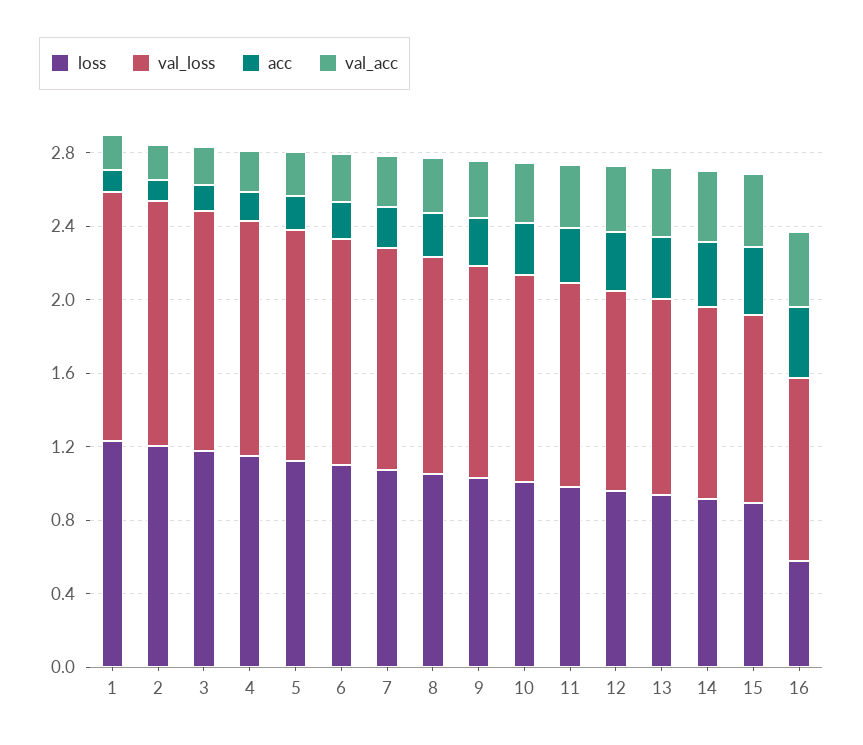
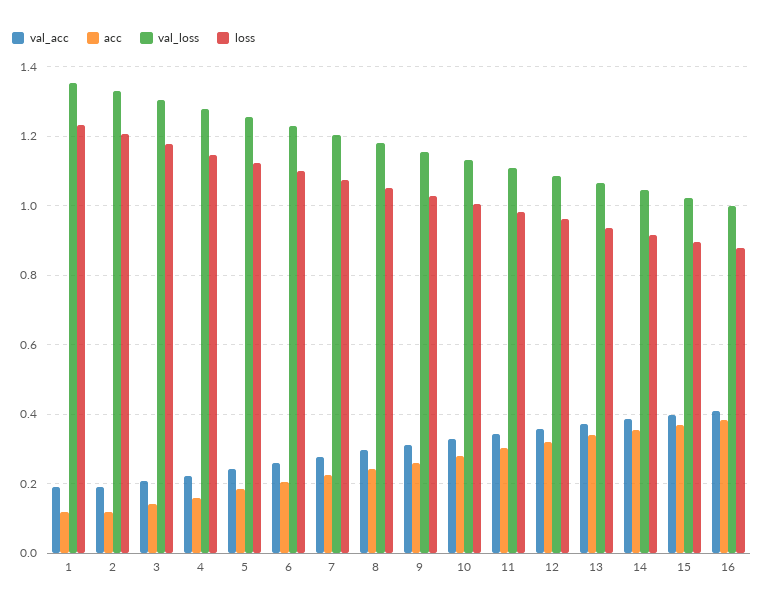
loss, 16: 0.6 -> 0.88

